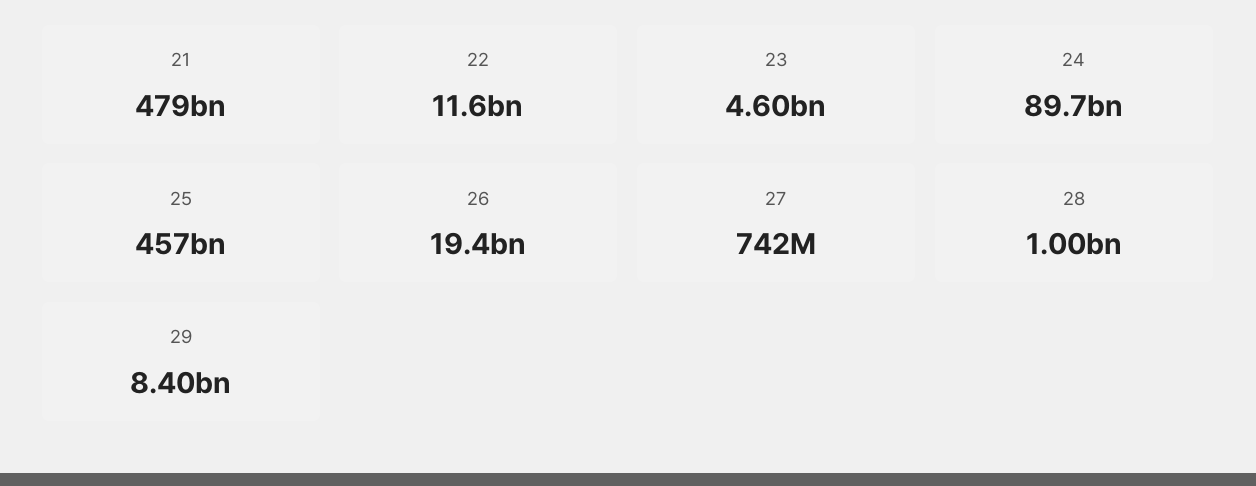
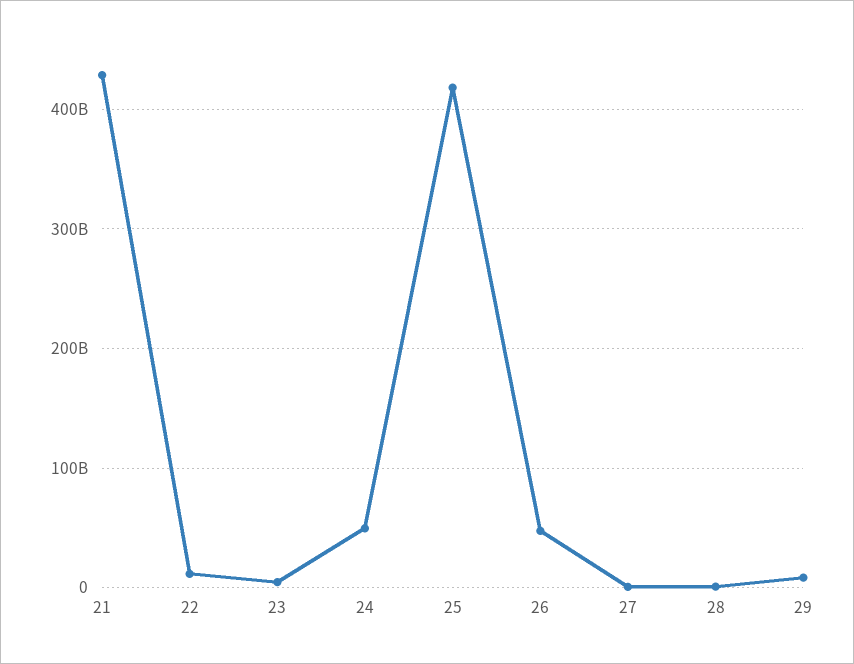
21: 479000000000 -> 430000000000
24: 89700000000 -> 50000000000
25: 457000000000 -> 420000000000
26: 19400000000 -> 50000000000

